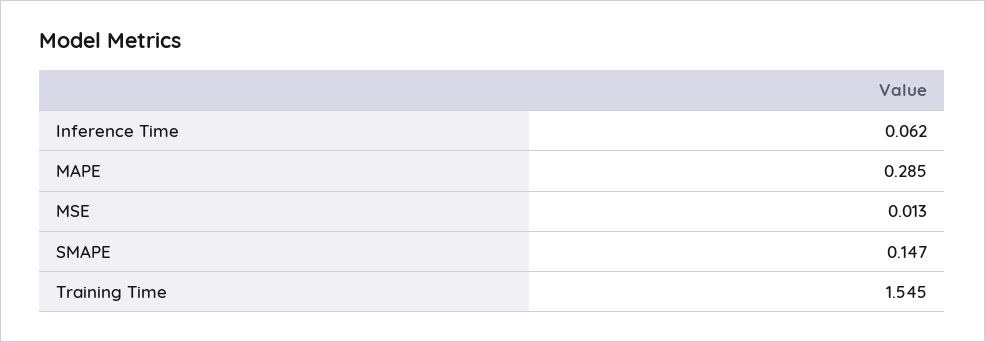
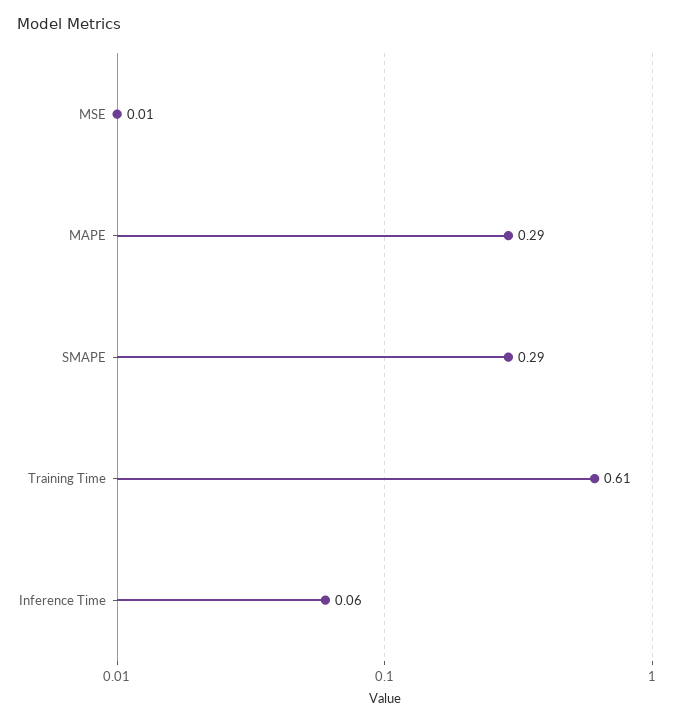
SMAPE: 0.147 -> 0.29
Training Time: 1.545 -> 0.61

